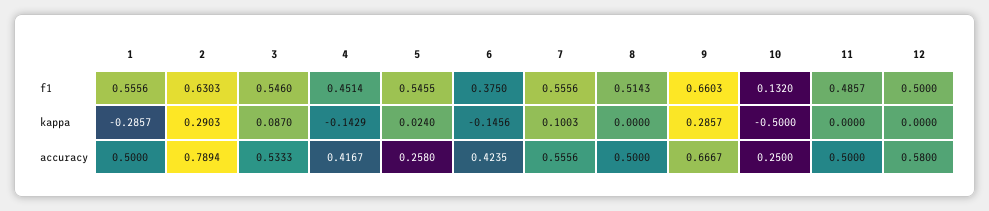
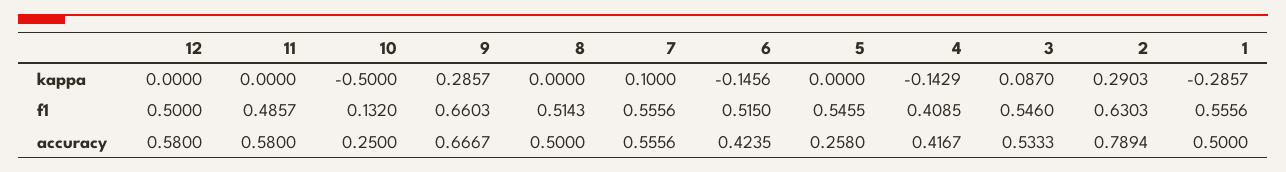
4, f1: 0.4514 -> 0.4085
6, f1: 0.375 -> 0.515
5, kappa: 0.024 -> 0
7, kappa: 0.1003 -> 0.1
11, accuracy: 0.5 -> 0.58

